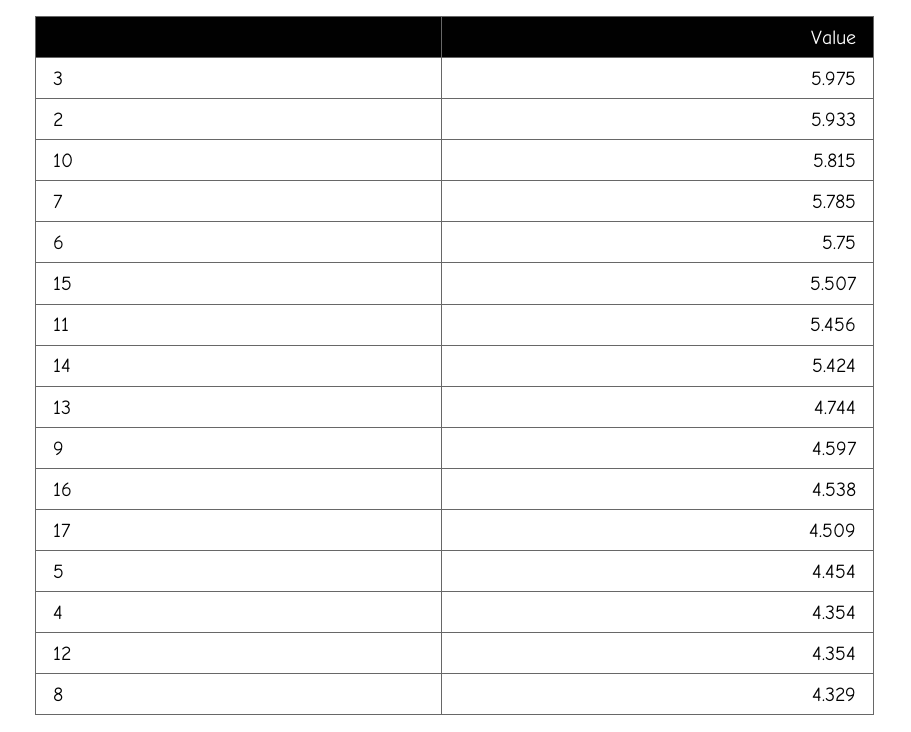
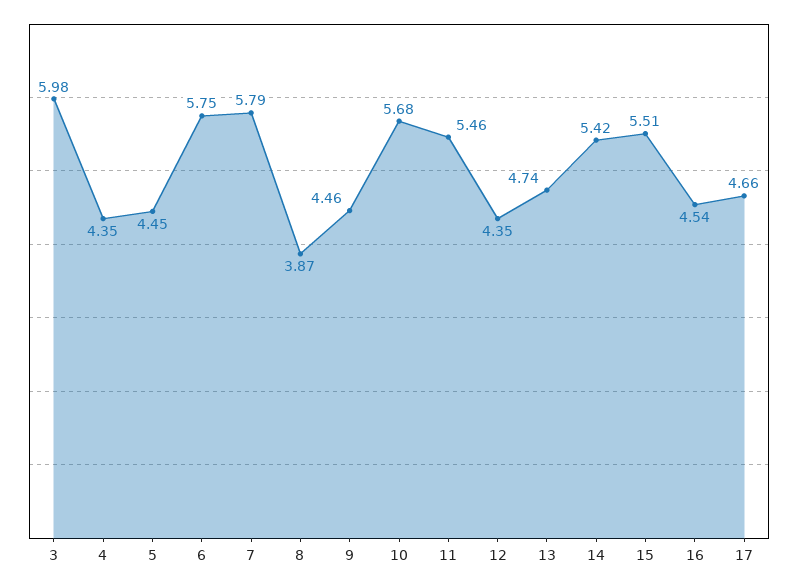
2: 5.933 -> none
10: 5.815 -> 5.68
9: 4.597 -> 4.46
17: 4.509 -> 4.66
8: 4.329 -> 3.87

